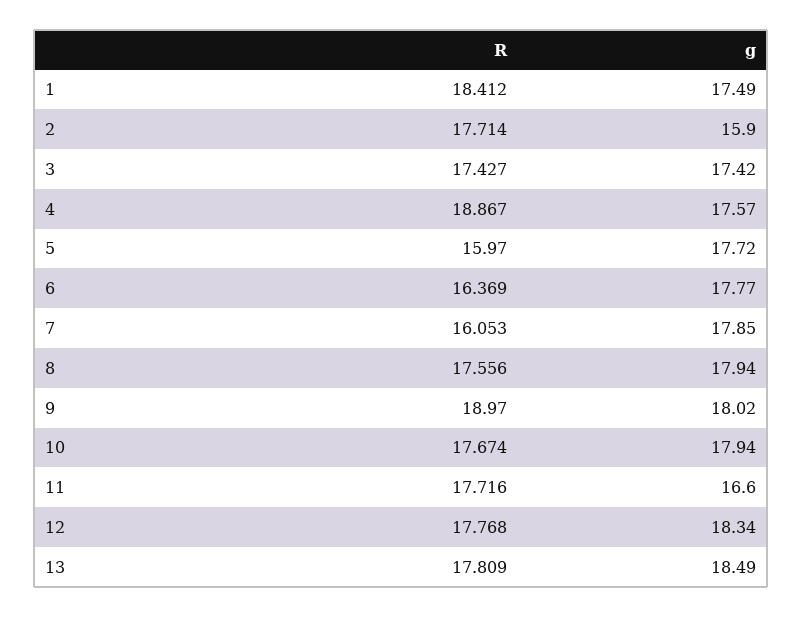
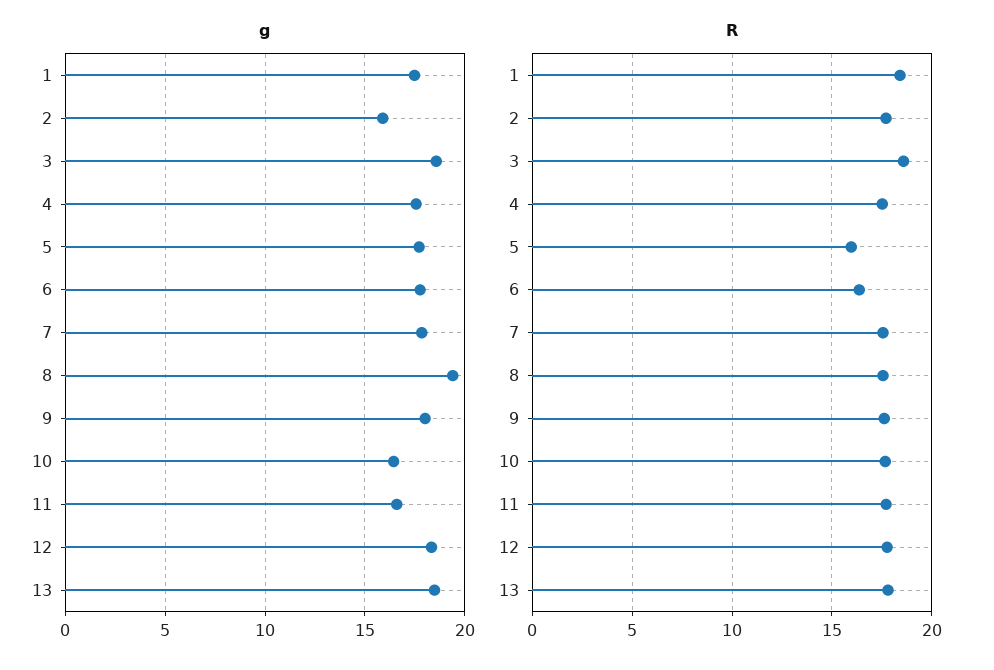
R, 3: 17.427 -> 18.5
g, 3: 17.42 -> 18.5
R, 4: 18.867 -> 17.5
R, 7: 16.053 -> 17.5
g, 8: 17.94 -> 19.5
R, 9: 18.97 -> 17.5
g, 10: 17.94 -> 16.5

